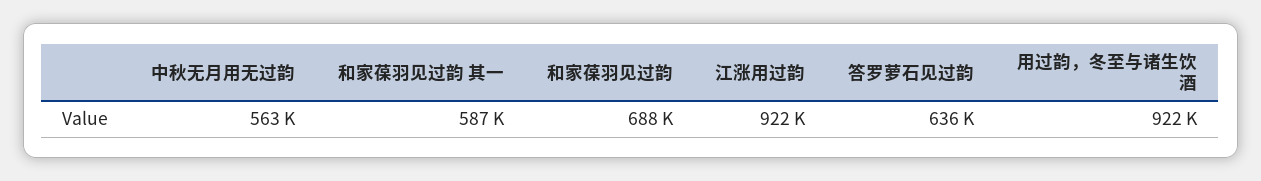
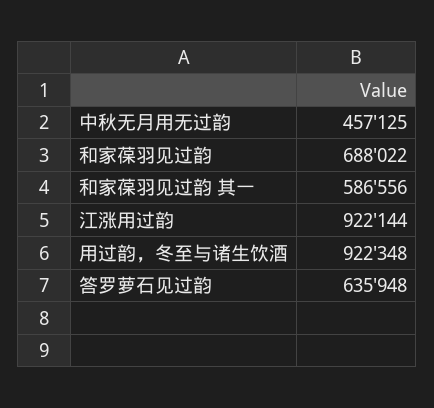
中秋无月用无过韵: 563000 -> 457125

